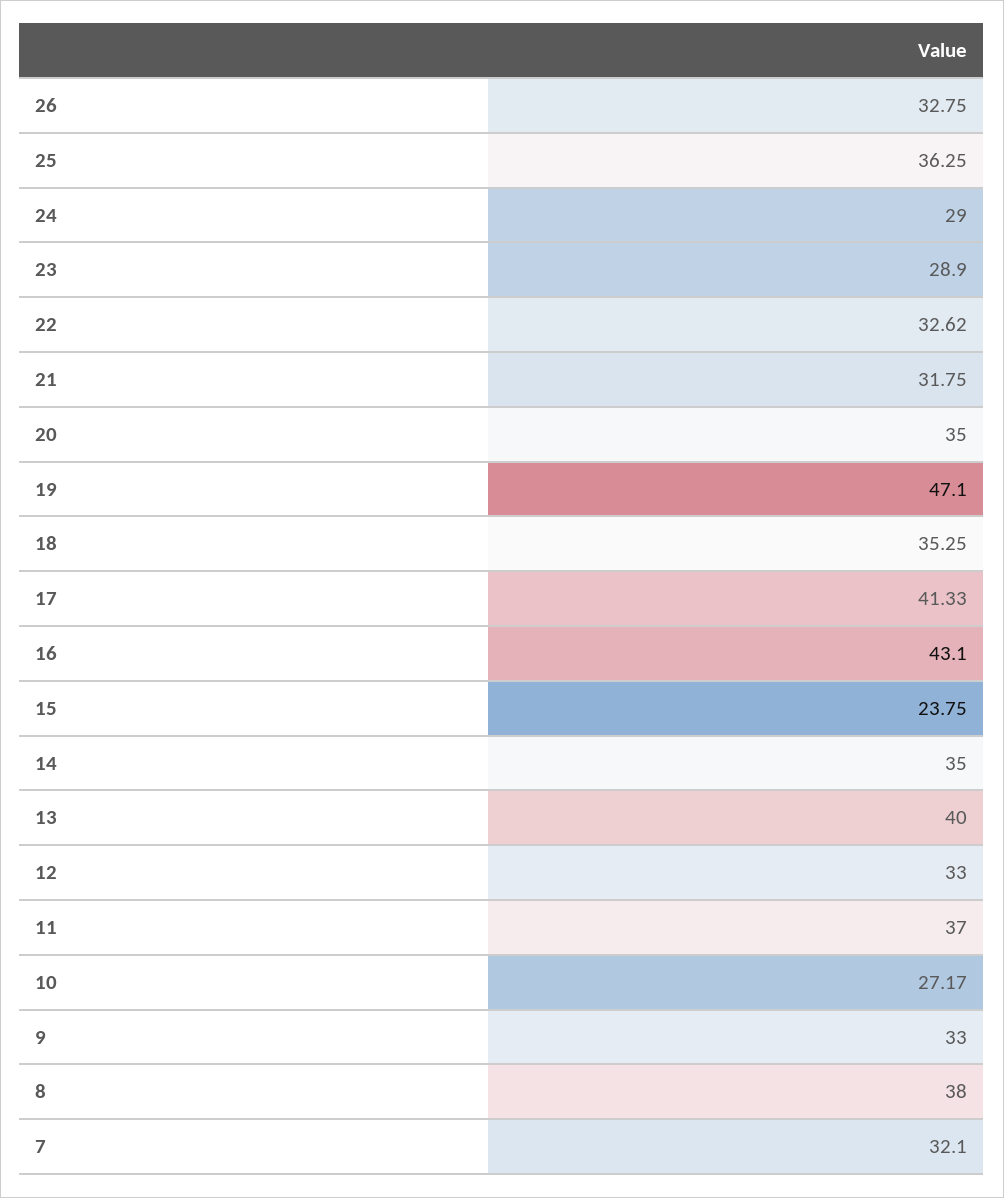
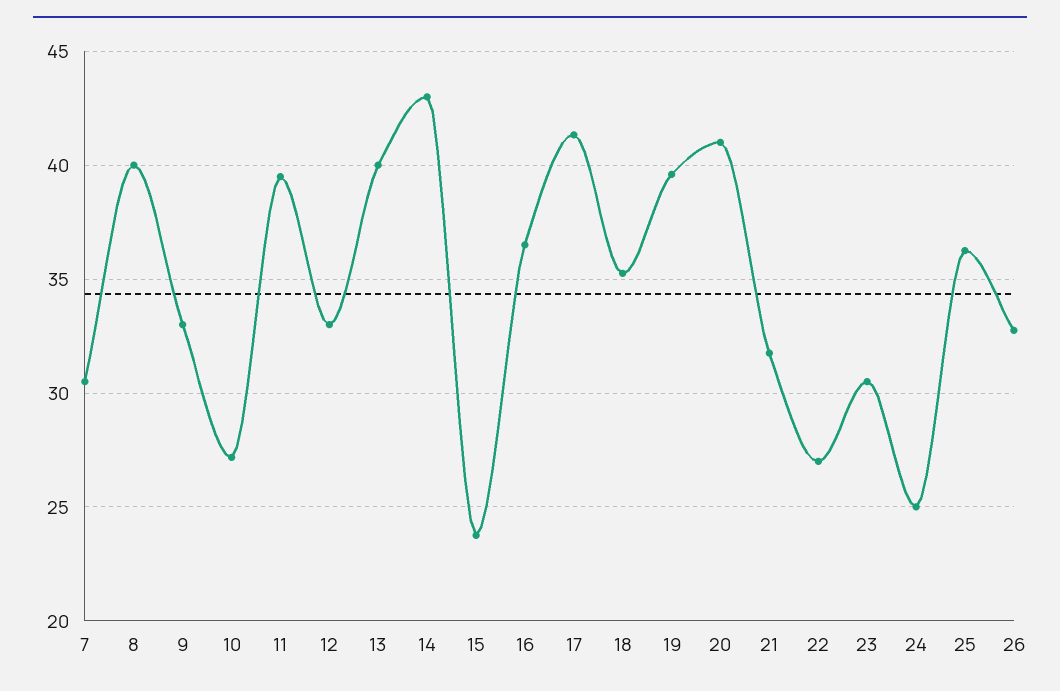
24: 29 -> 25
23: 28.9 -> 30.5
22: 32.62 -> 27
20: 35 -> 41
19: 47.1 -> 39.5
16: 43.1 -> 36.5
14: 35 -> 43
11: 37 -> 39.5
8: 38 -> 40
7: 32.1 -> 30.5

